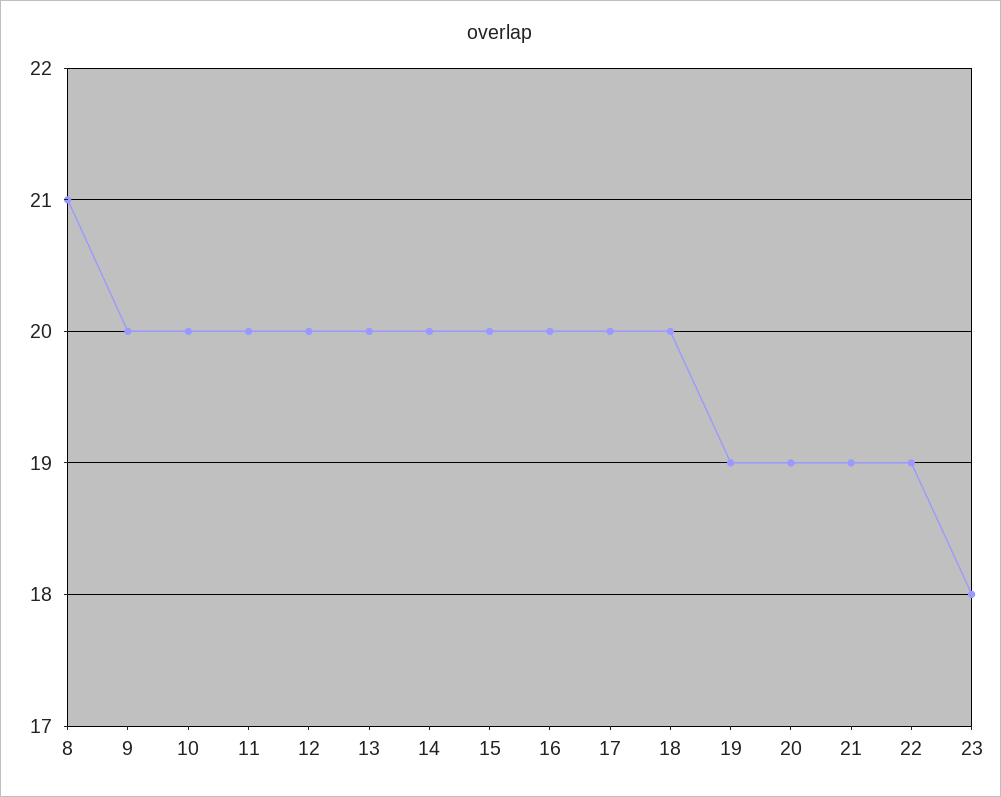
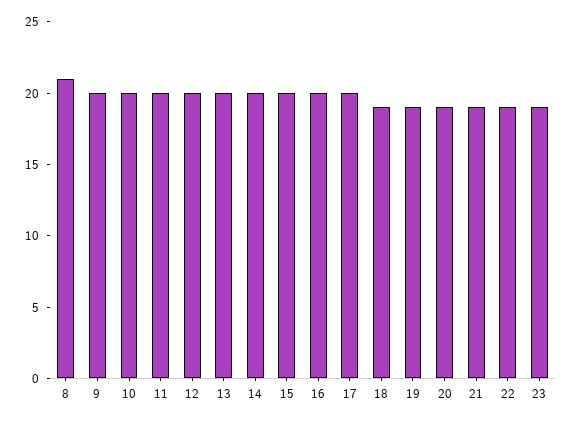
18: 20 -> 19
23: 18 -> 19

